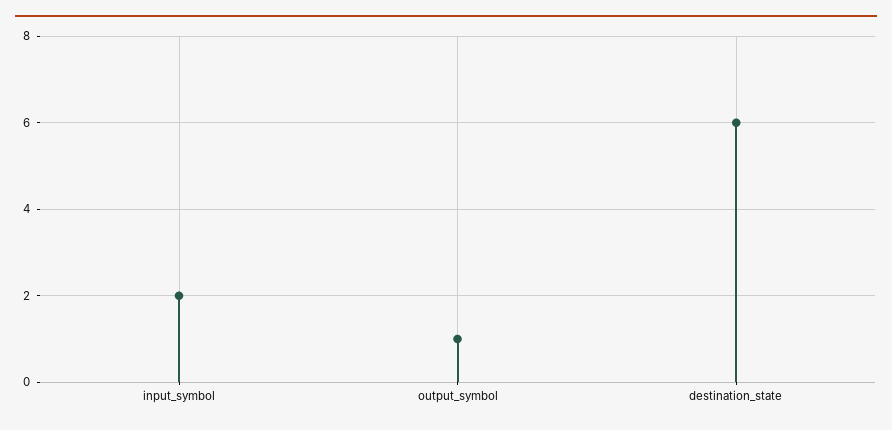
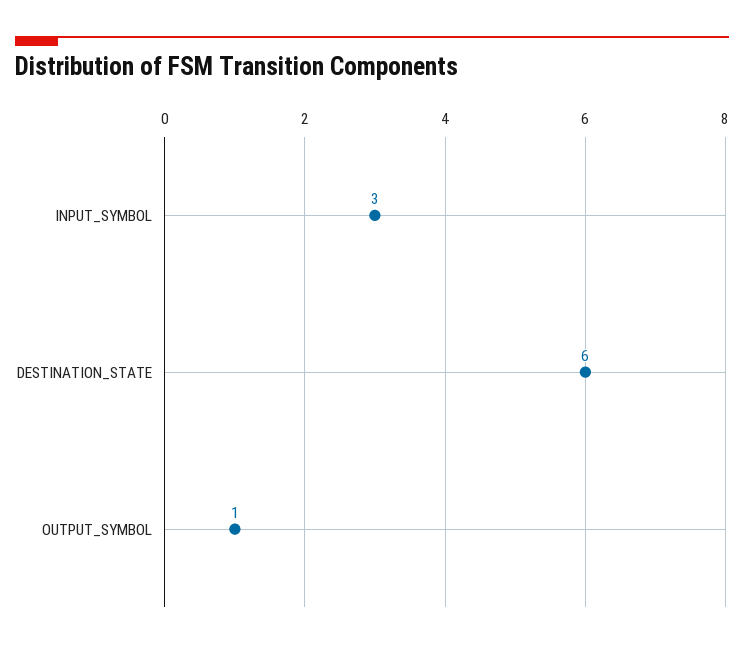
input_symbol: 2 -> 3

